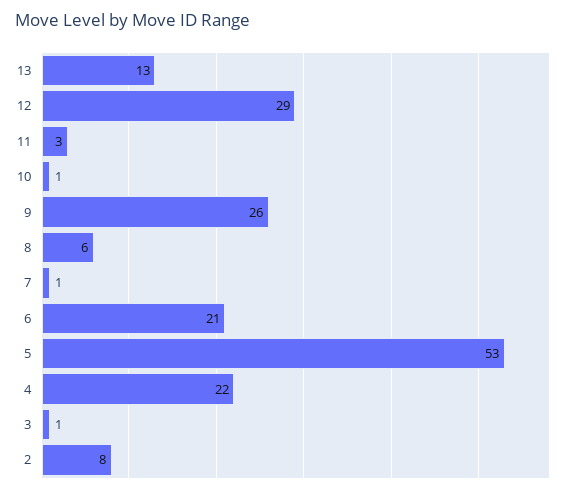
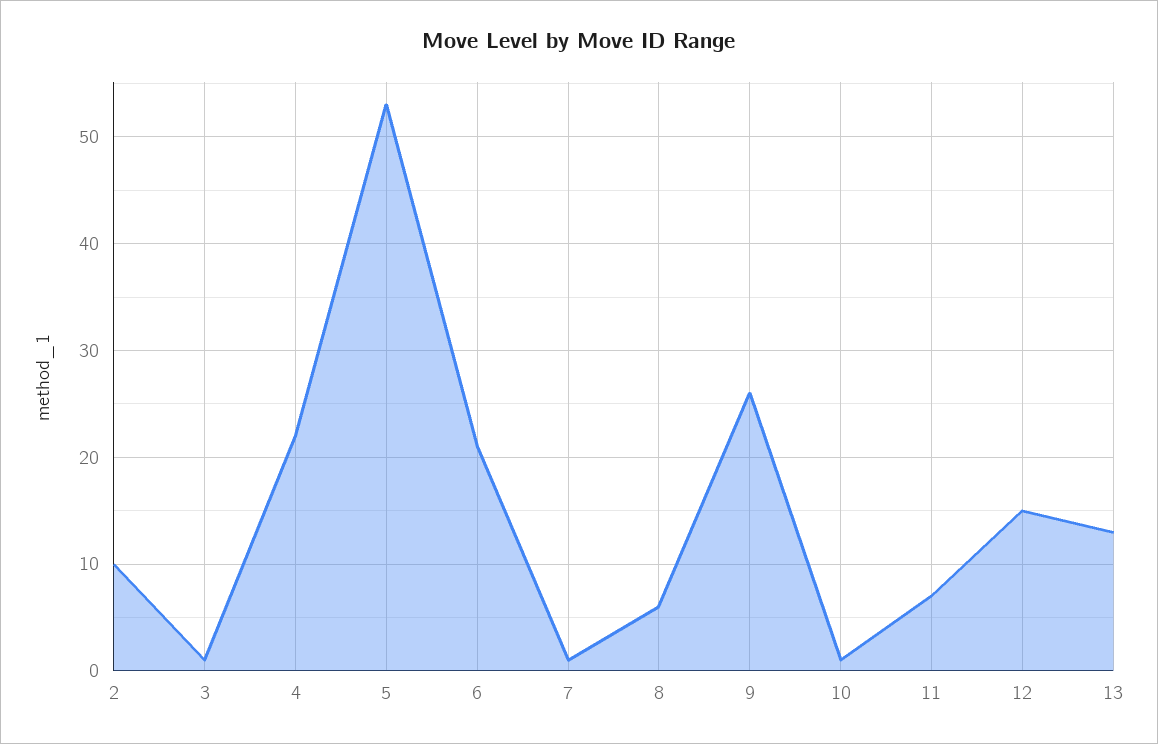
12: 29 -> 15
11: 3 -> 7
2: 8 -> 10

